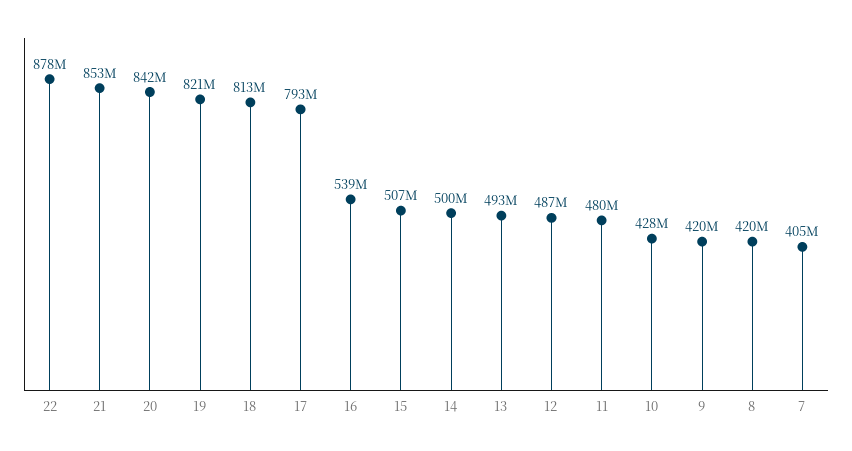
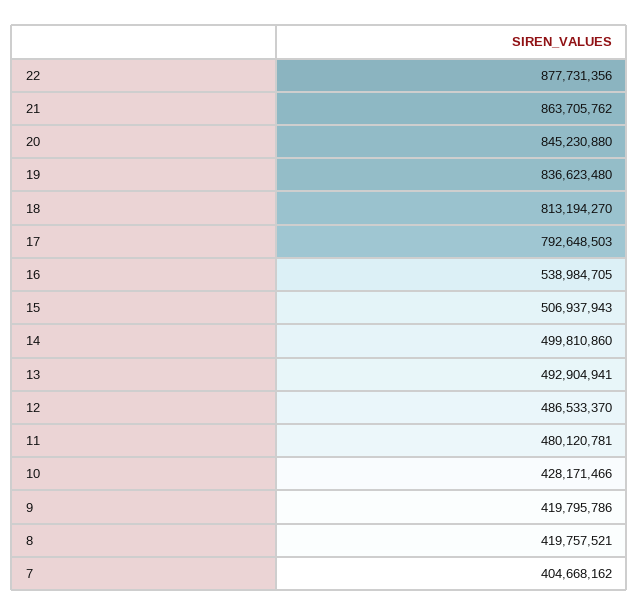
21: 853000000 -> 863705762
20: 842000000 -> 845230880
19: 821000000 -> 836623480

